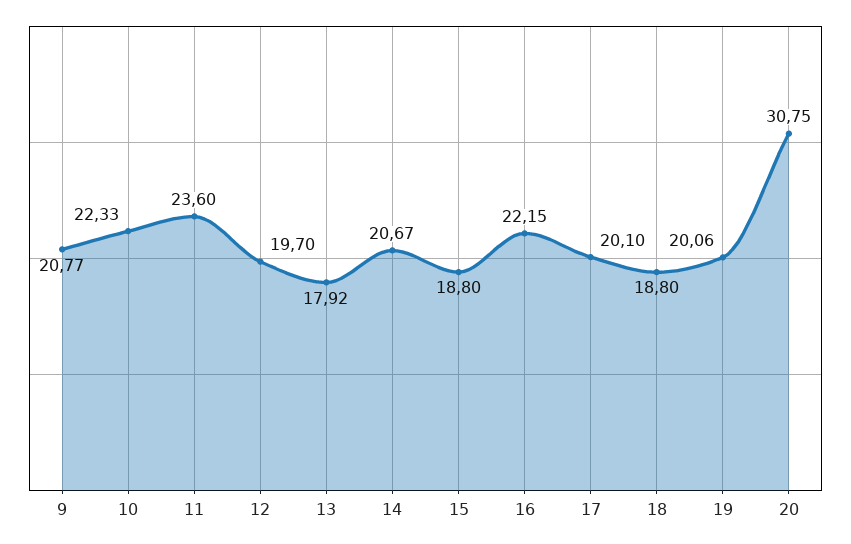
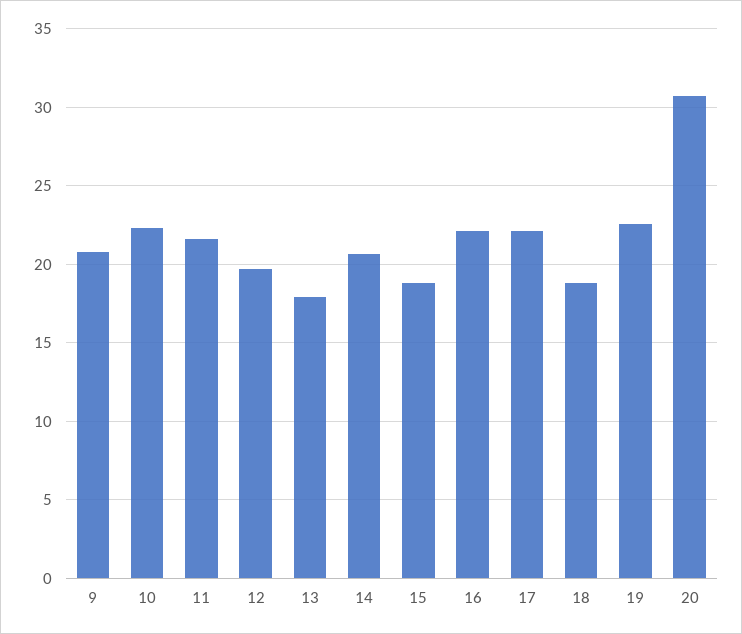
11: 23.6 -> 21.5
17: 20.1 -> 22
19: 20.06 -> 22.5

